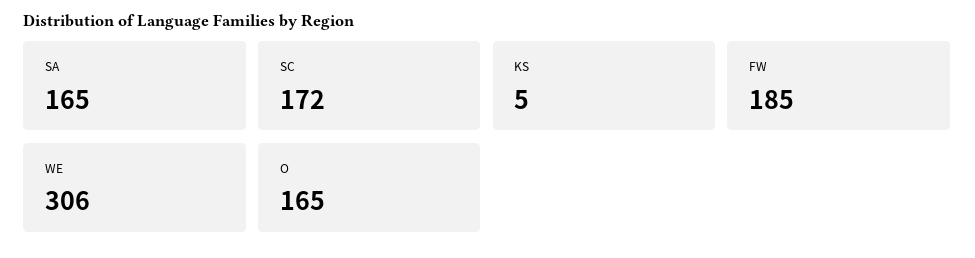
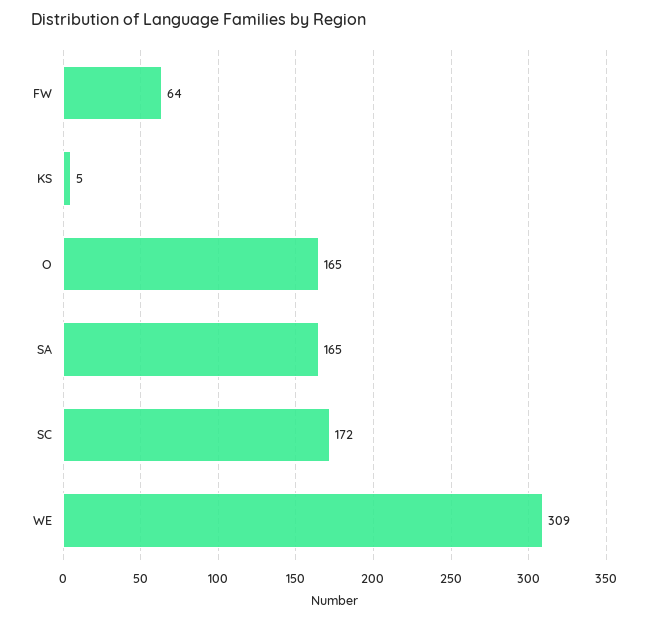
FW: 185 -> 64
WE: 306 -> 309

